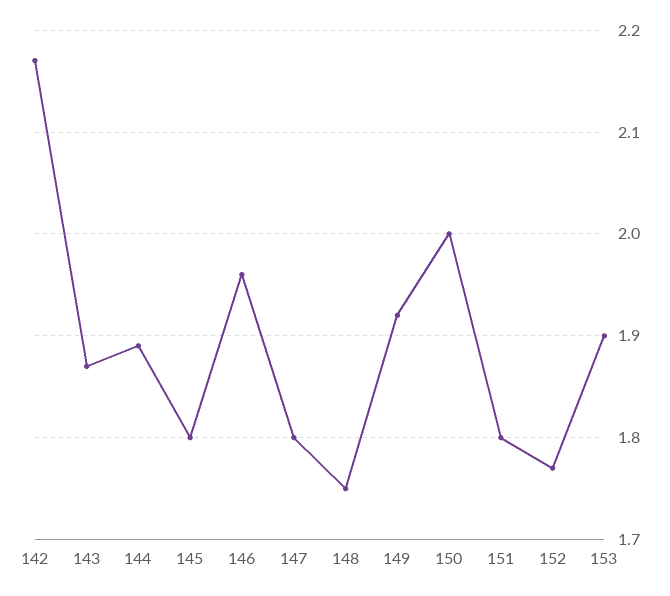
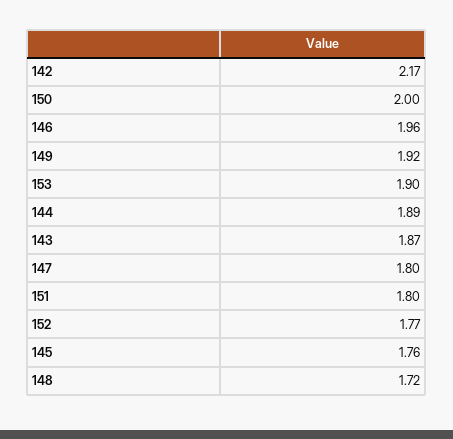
145: 1.8 -> 1.76
148: 1.75 -> 1.72

